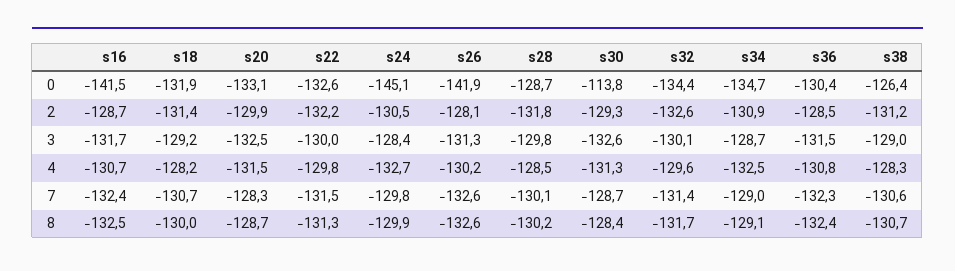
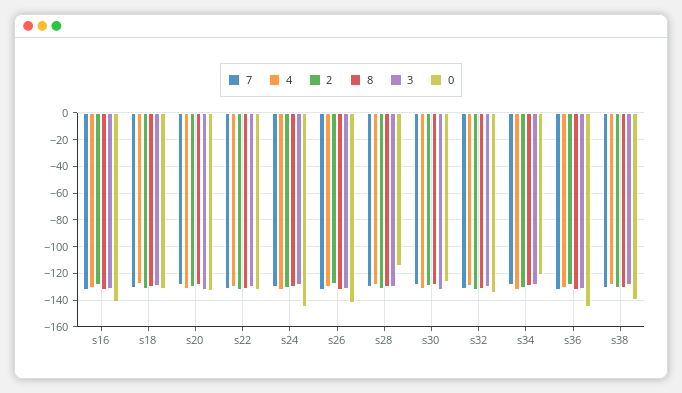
0, s28: -128.7 -> -115
0, s30: -113.8 -> -125
0, s34: -134.7 -> -120
0, s36: -130.4 -> -145
0, s38: -126.4 -> -140

